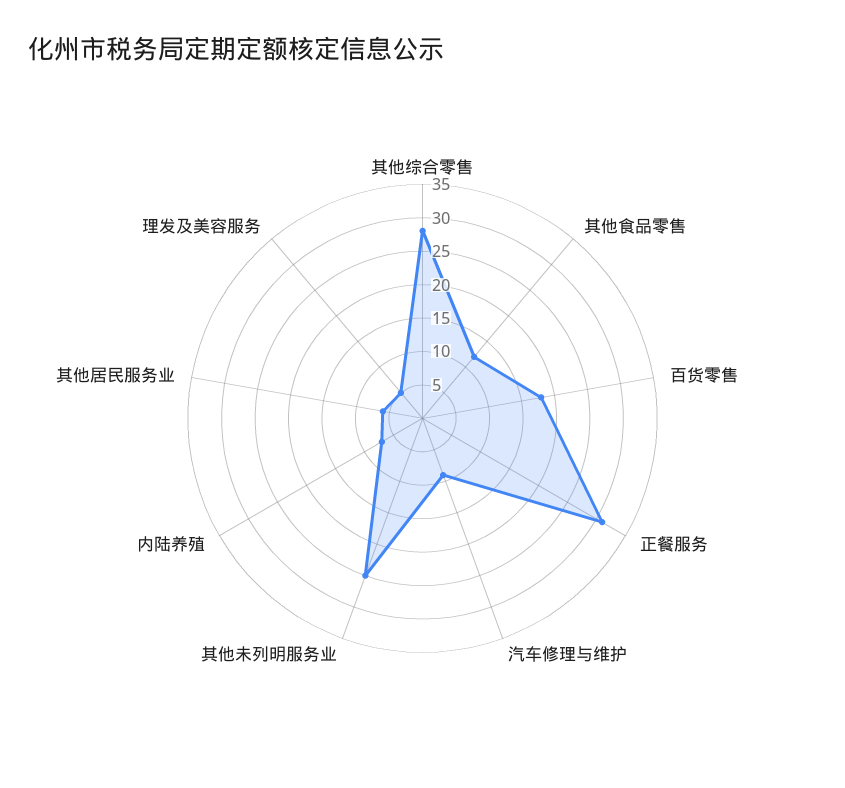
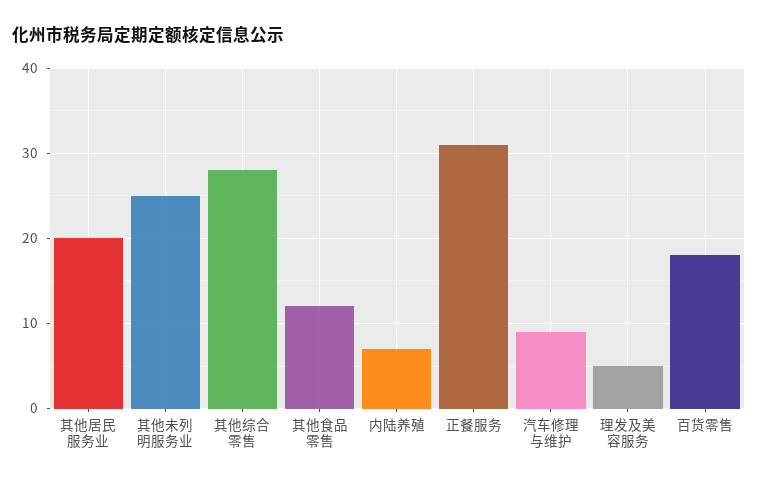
其他居民服务业: 5 -> 20

